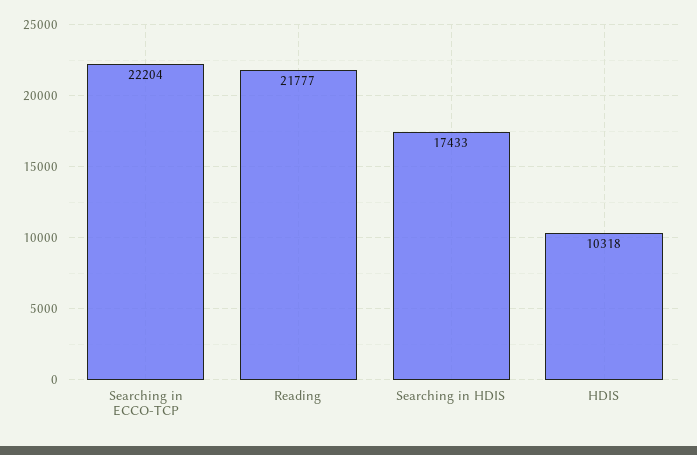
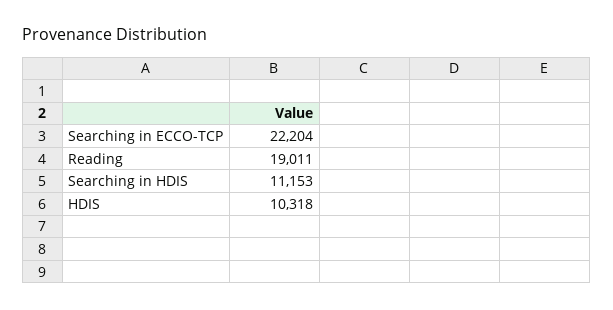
Reading: 21777 -> 19011
Searching in HDIS: 17433 -> 11153

